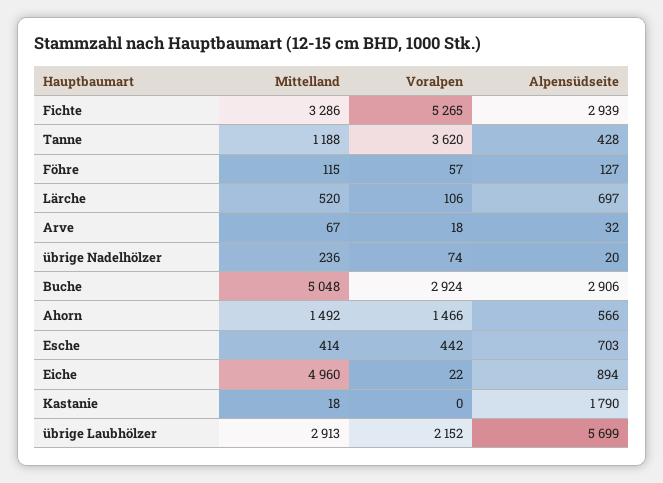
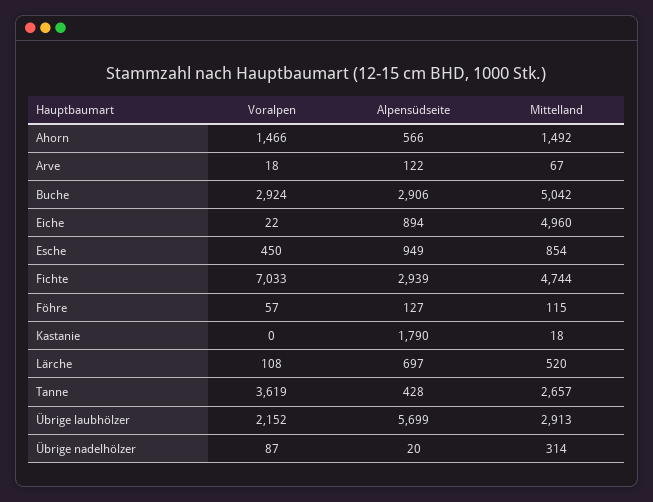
Mittelland, Fichte: 3286 -> 4744
Voralpen, Fichte: 5265 -> 7033
Mittelland, Tanne: 1188 -> 2657
Voralpen, Tanne: 3620 -> 3619
Voralpen, Lärche: 106 -> 108
Alpensüdseite, Arve: 32 -> 122
Mittelland, übrige Nadelhölzer: 236 -> 314
Voralpen, übrige Nadelhölzer: 74 -> 87
Mittelland, Buche: 5048 -> 5042
Mittelland, Esche: 414 -> 854
Voralpen, Esche: 442 -> 450
Alpensüdseite, Esche: 703 -> 949

